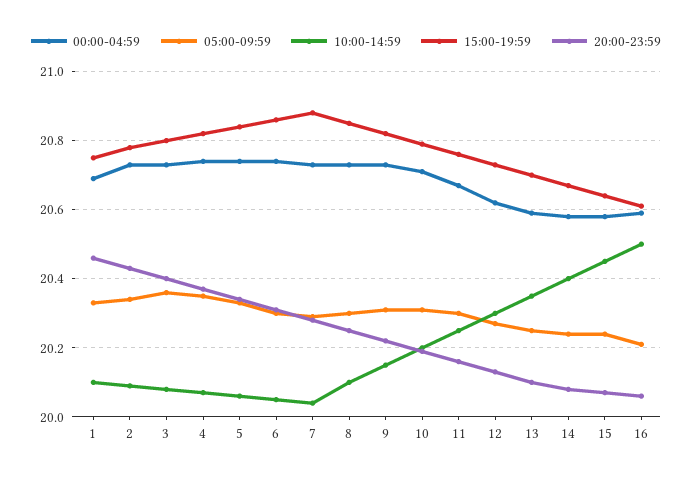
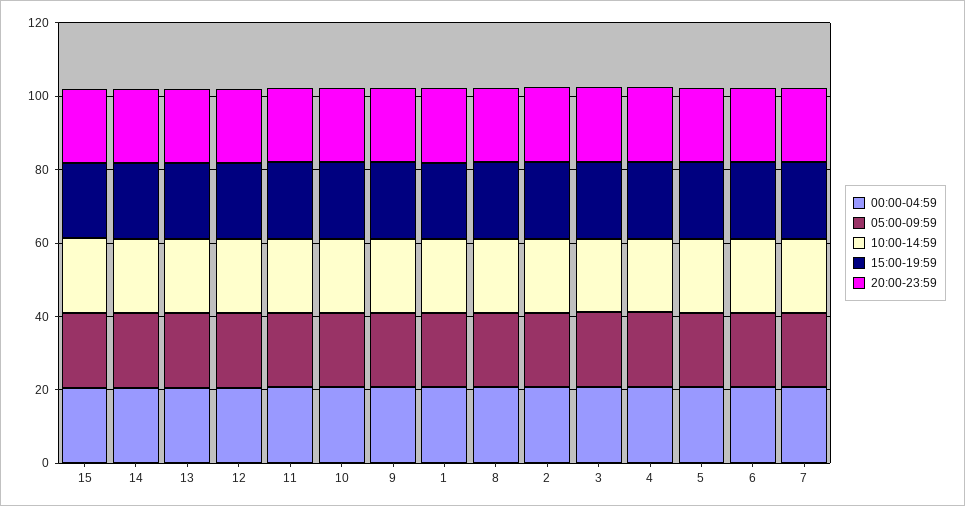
00:00-04:59, 16: 20.6 -> none
05:00-09:59, 16: 20.2 -> none
10:00-14:59, 16: 20.5 -> none
15:00-19:59, 16: 20.6 -> none
20:00-23:59, 16: 20.05 -> none

